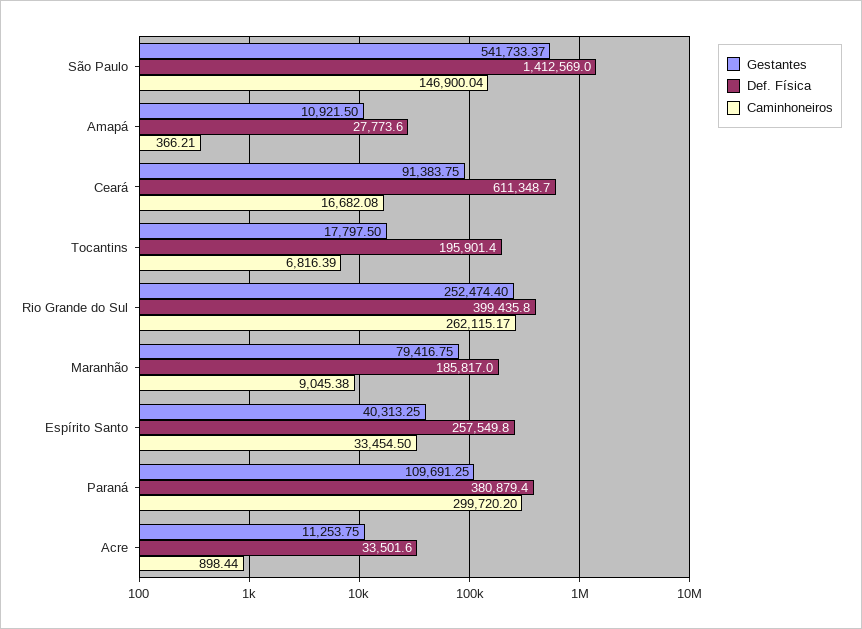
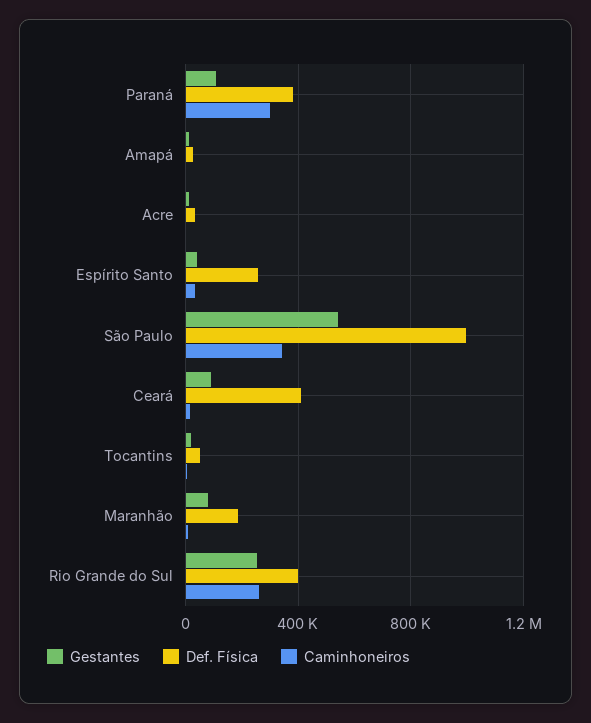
Def. Física, São Paulo: 1412569 -> 1000000
Caminhoneiros, São Paulo: 146900.04 -> 350000
Def. Física, Ceará: 611348.7 -> 400000
Def. Física, Tocantins: 195901.4 -> 50000

